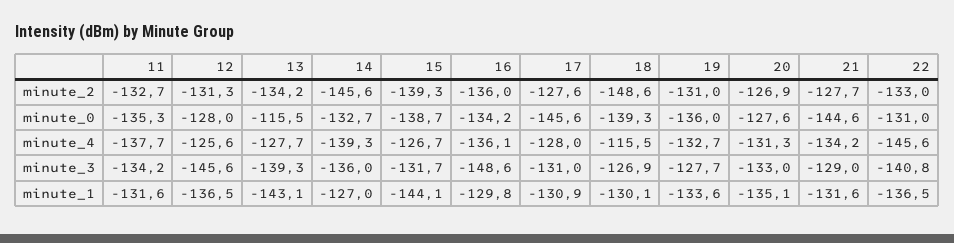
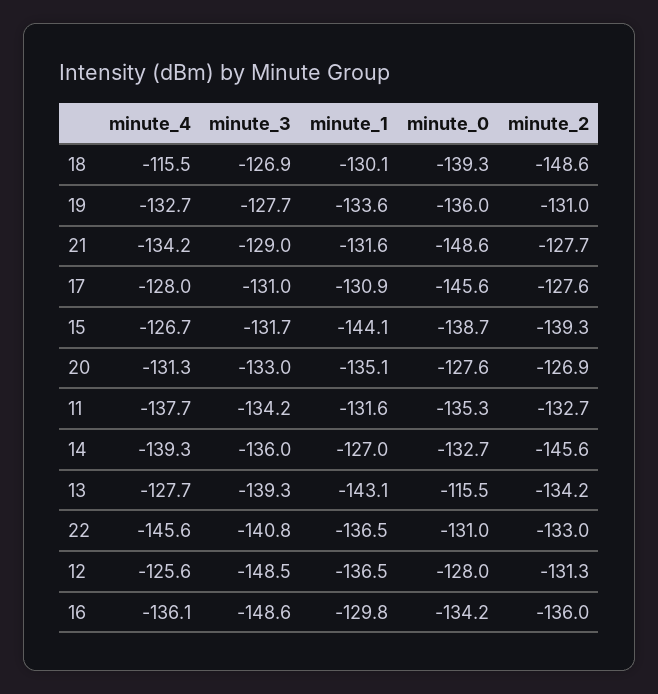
21, minute_0: -144.6 -> -148.6
12, minute_3: -145.6 -> -148.5

